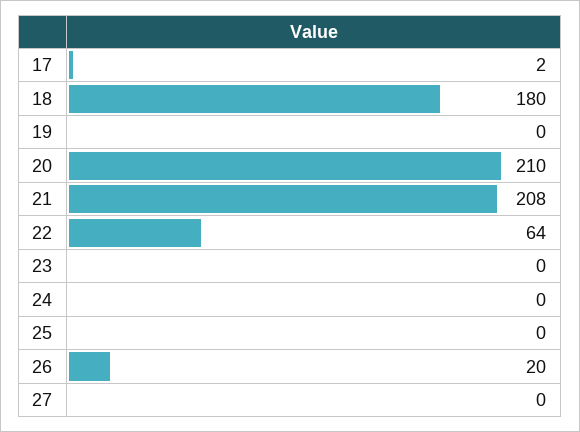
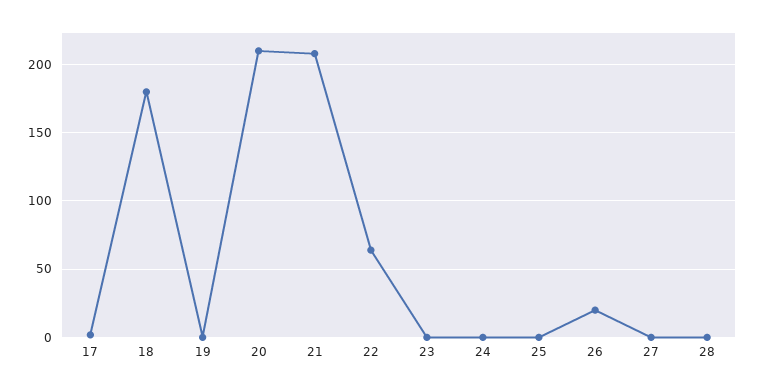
28: none -> 0

